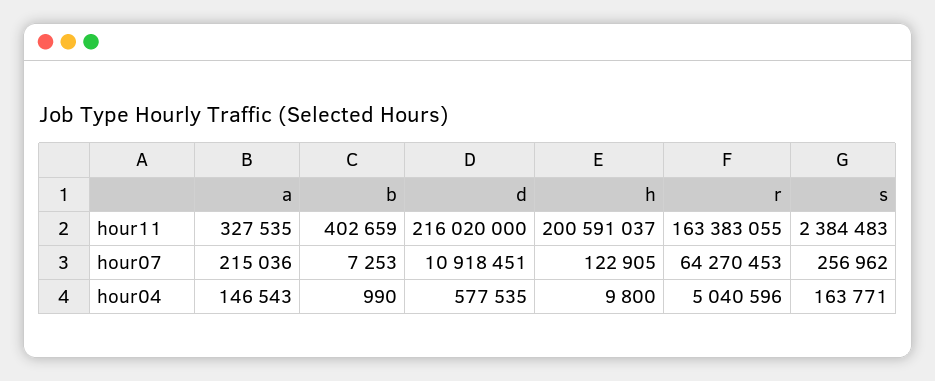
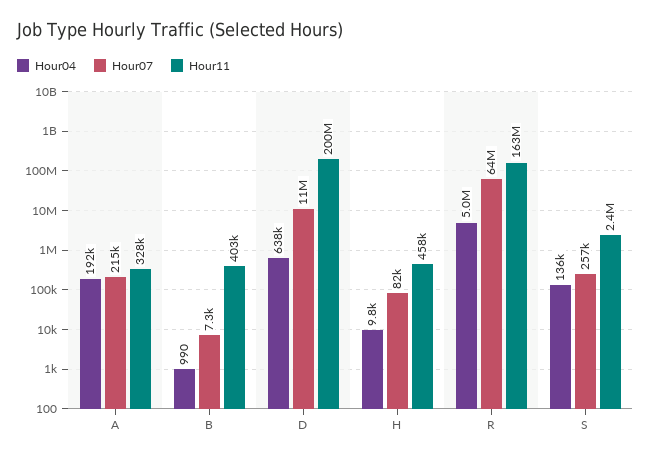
hour11, d: 216020000 -> 200000000
hour11, h: 200591037 -> 458000
hour07, h: 122905 -> 82000
hour04, a: 146543 -> 192000
hour04, d: 577535 -> 638000
hour04, s: 163771 -> 136000

